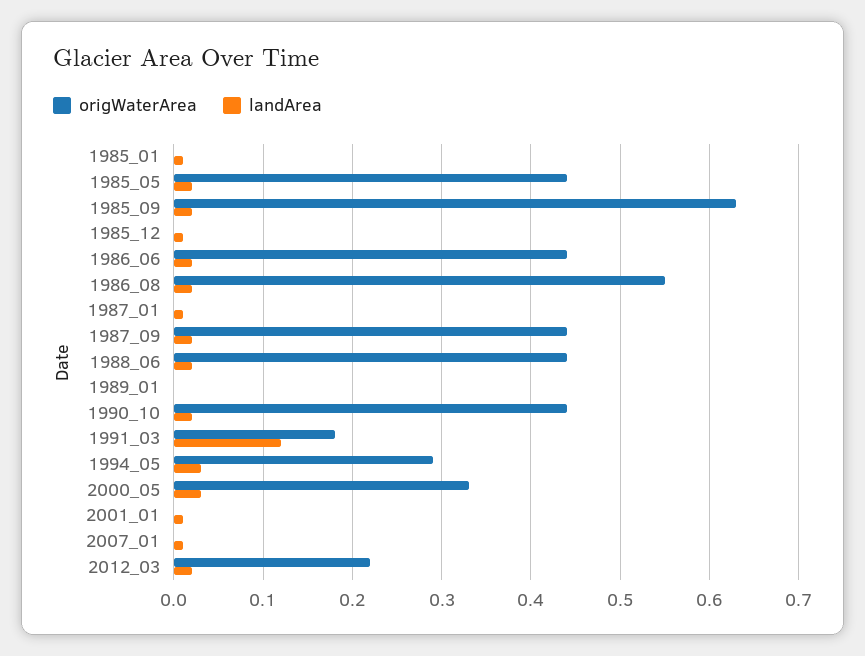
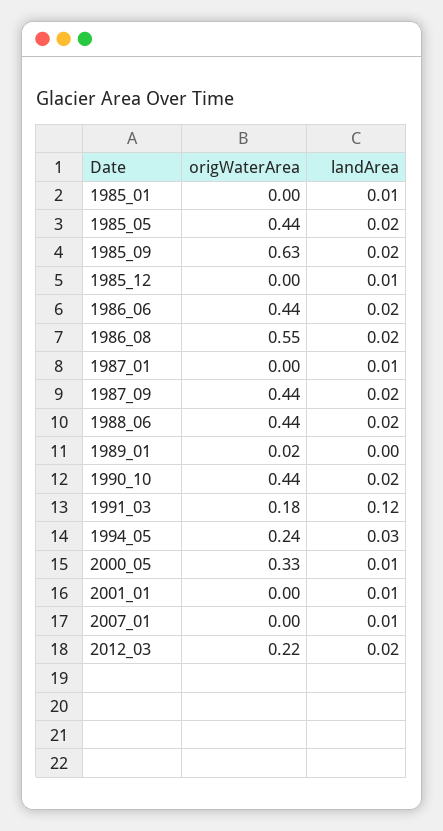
origWaterArea, 1989_01: 0 -> 0.02
origWaterArea, 1994_05: 0.29 -> 0.24
landArea, 2000_05: 0.03 -> 0.01

